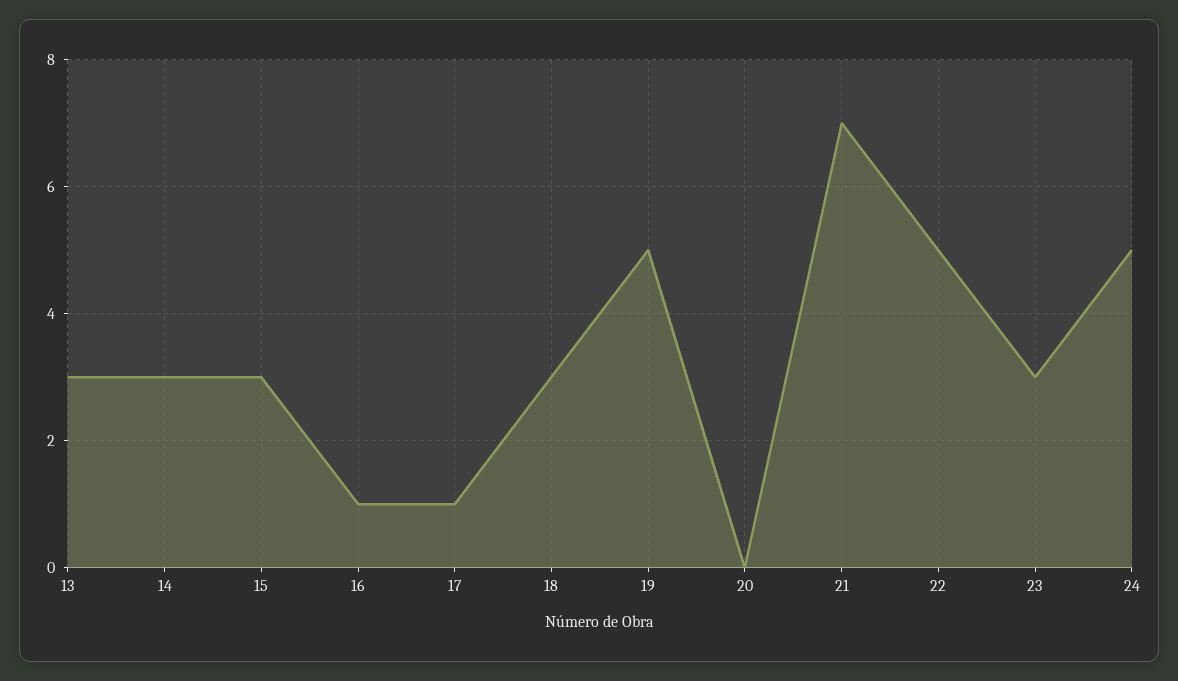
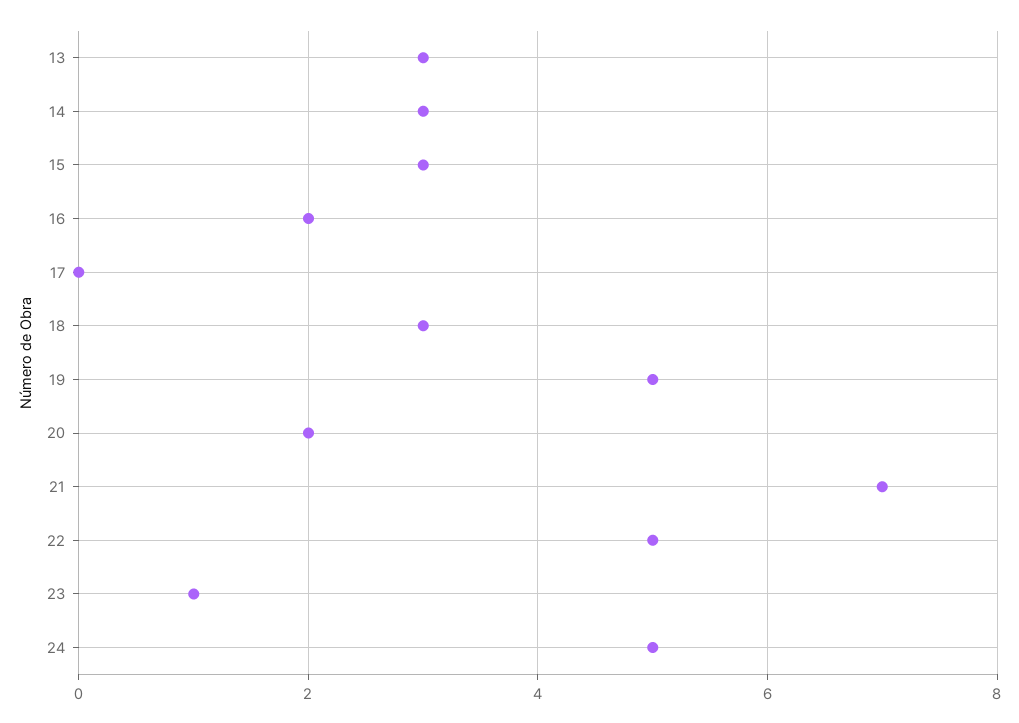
16: 1 -> 2
17: 1 -> 0
20: 0 -> 2
23: 3 -> 1

